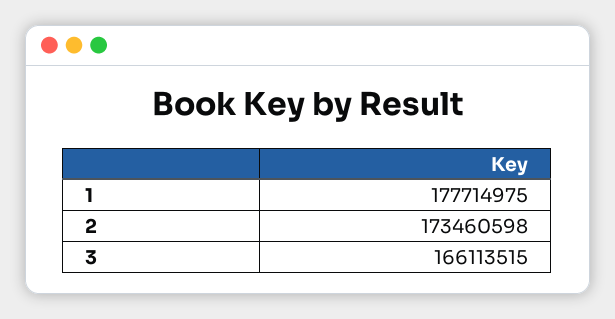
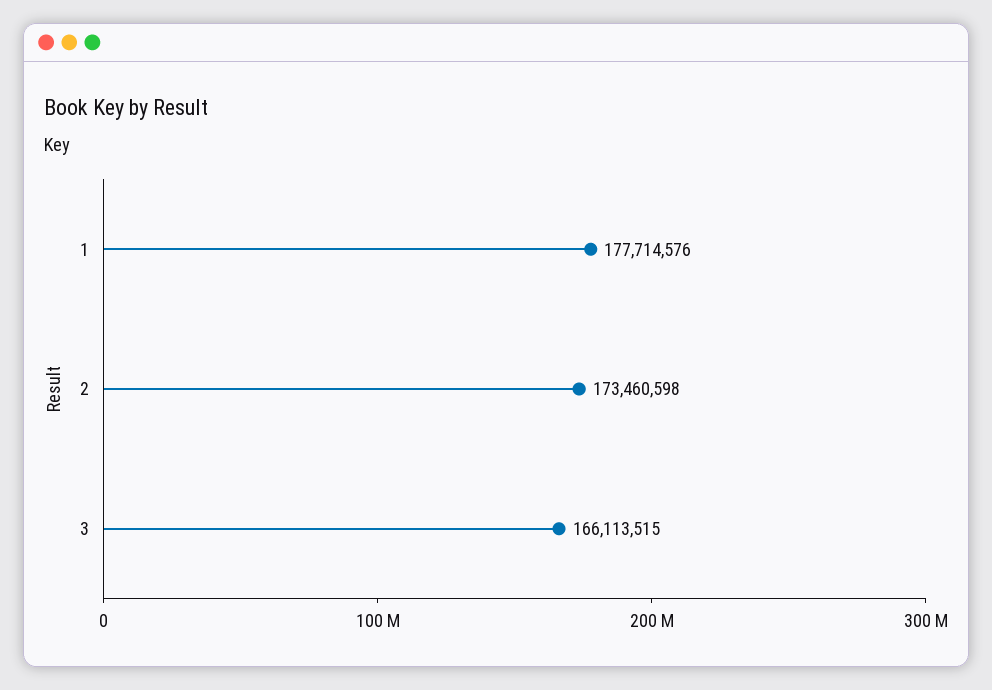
1: 177714975 -> 177714576

